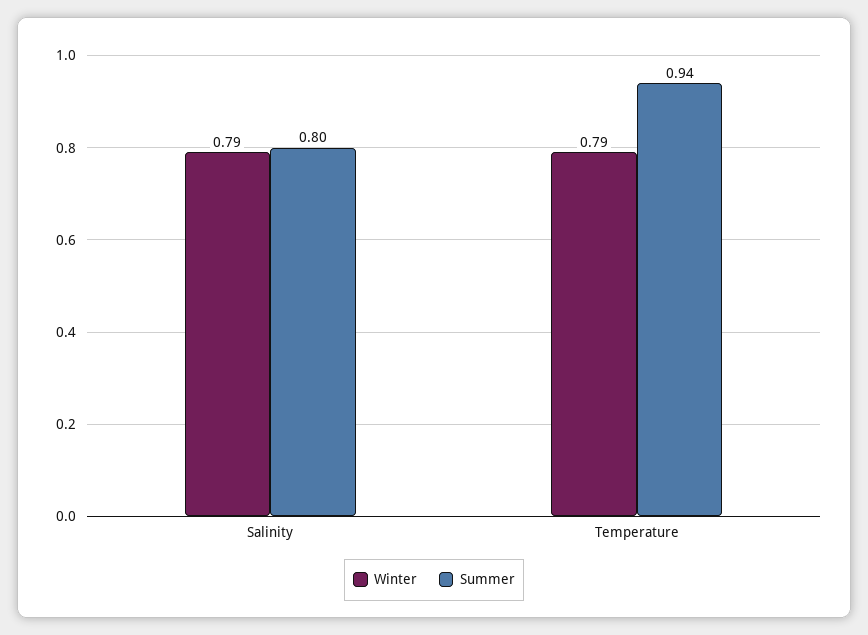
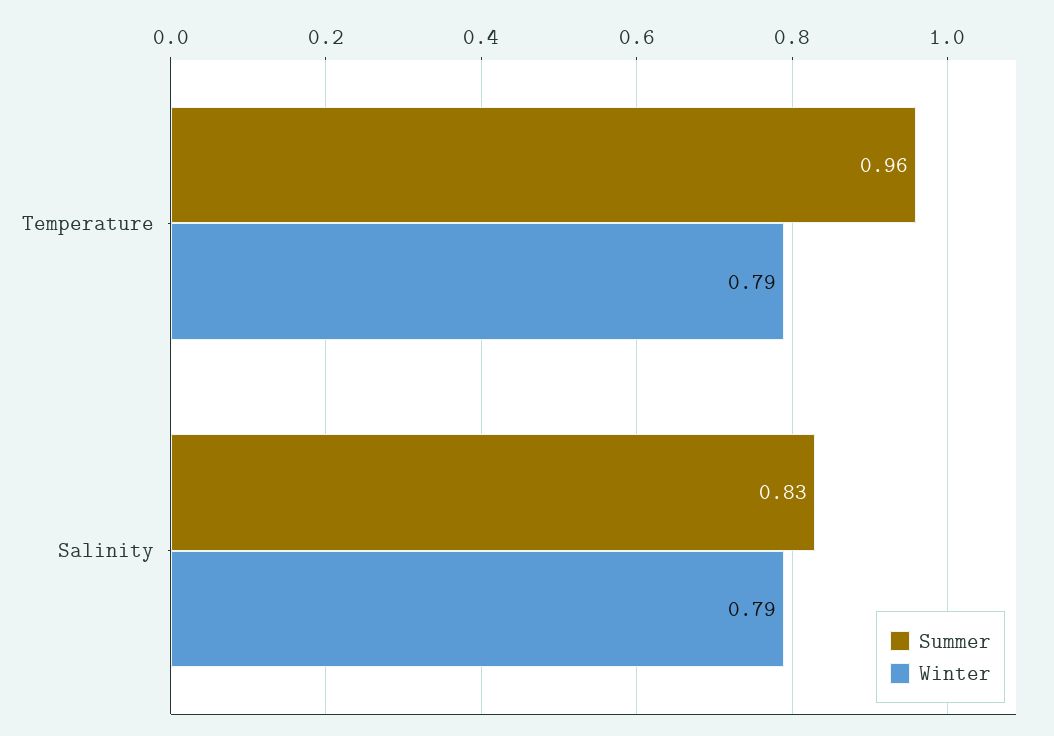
Summer, Salinity: 0.8 -> 0.83
Summer, Temperature: 0.94 -> 0.96

